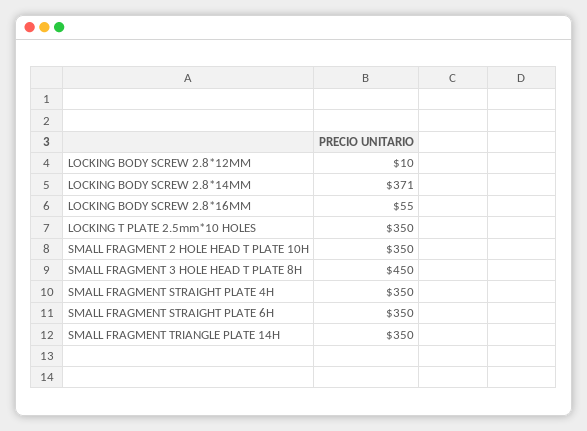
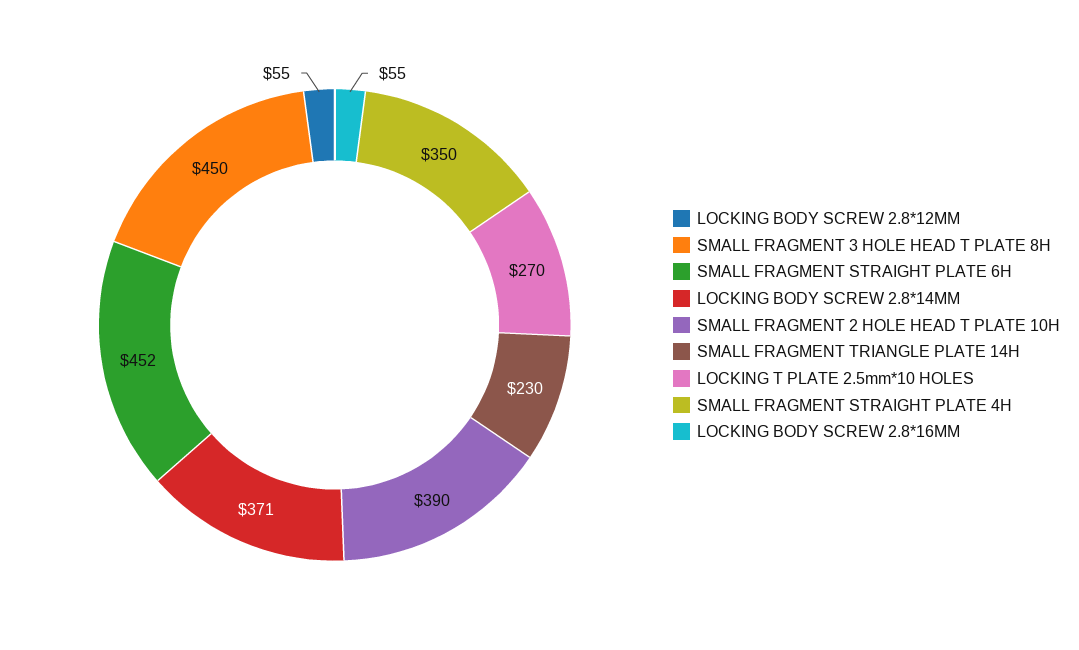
LOCKING BODY SCREW 2.8*12MM: 10 -> 55
LOCKING T PLATE 2.5mm*10 HOLES: 350 -> 270
SMALL FRAGMENT 2 HOLE HEAD T PLATE 10H: 350 -> 390
SMALL FRAGMENT STRAIGHT PLATE 6H: 350 -> 452
SMALL FRAGMENT TRIANGLE PLATE 14H: 350 -> 230

